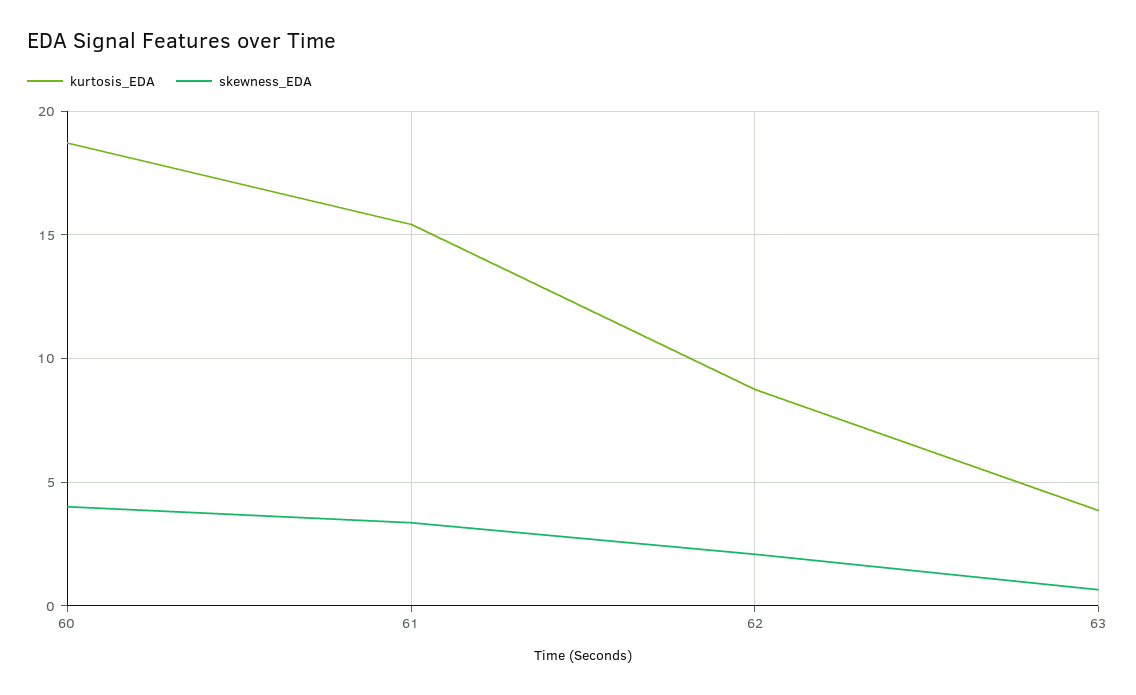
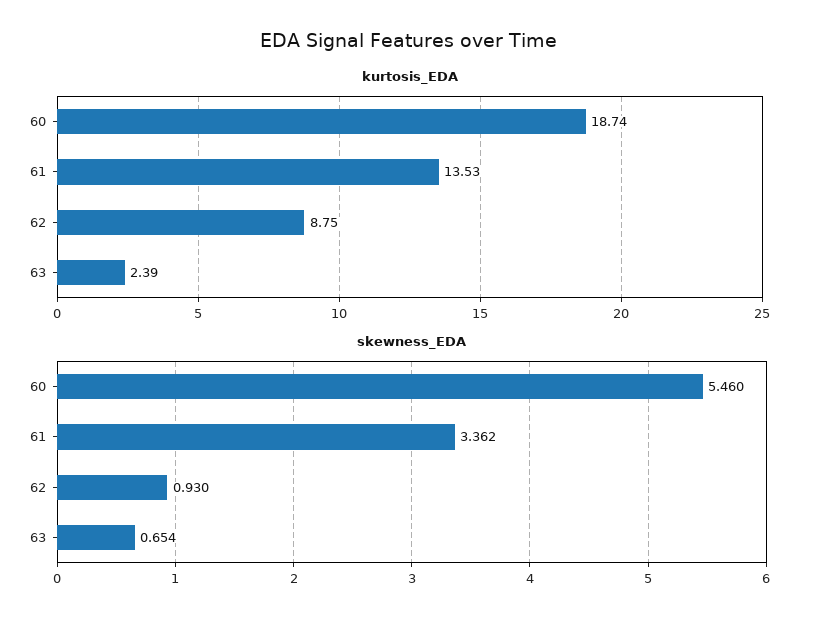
skewness_EDA, 60: 4 -> 5.46
kurtosis_EDA, 61: 15.5 -> 13.53
skewness_EDA, 62: 2 -> 0.93
kurtosis_EDA, 63: 4 -> 2.39

